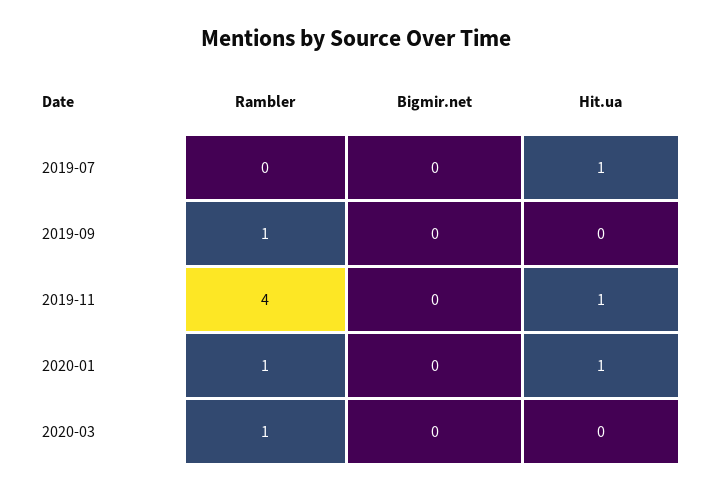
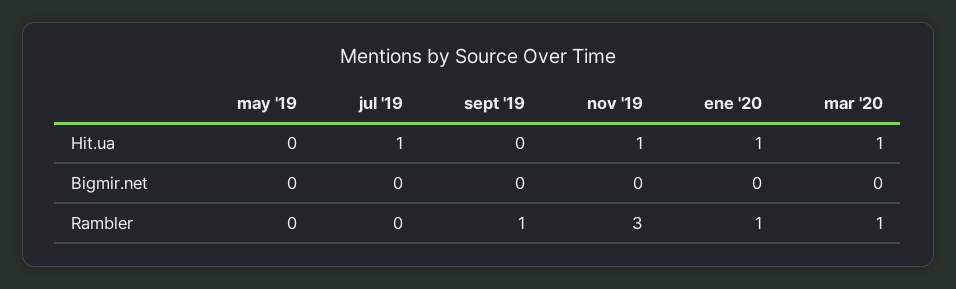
Rambler, 2019-11: 4 -> 3
Hit.ua, 2020-03: 0 -> 1
Hit.ua, may '19: none -> 0
Bigmir.net, may '19: none -> 0
Rambler, may '19: none -> 0

